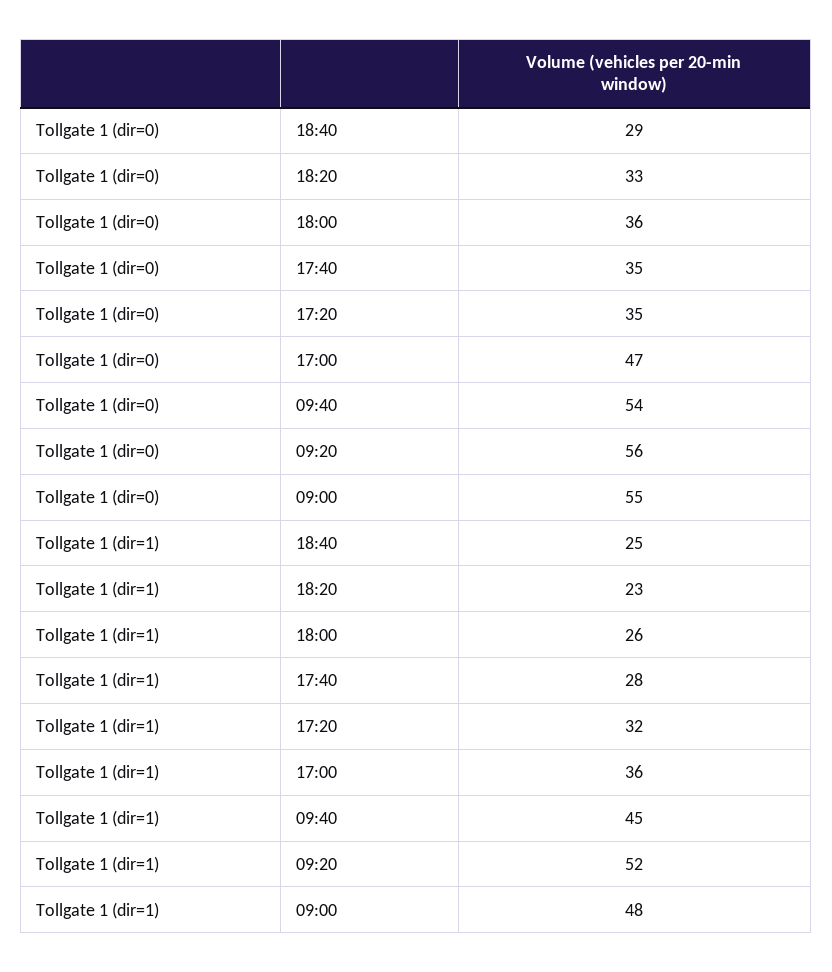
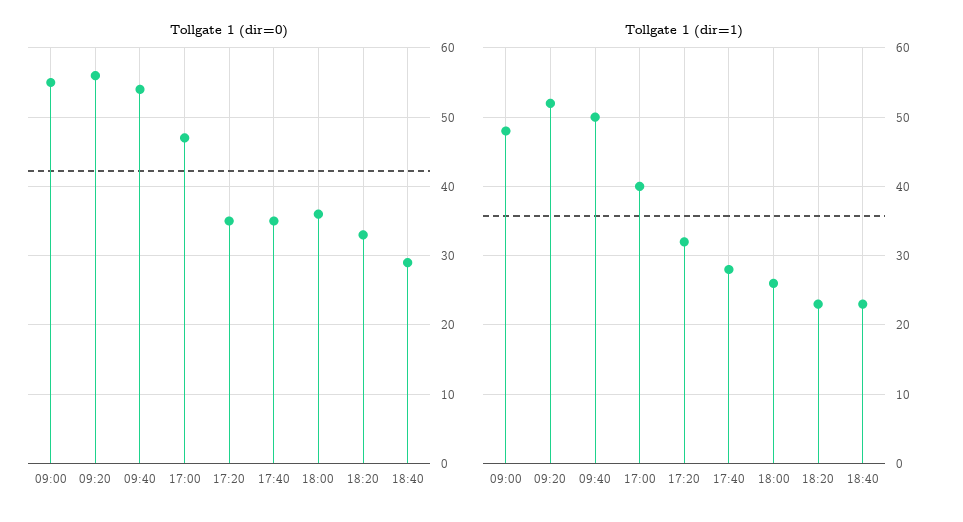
Tollgate 1 (dir=1), 18:40: 25 -> 23
Tollgate 1 (dir=1), 17:00: 36 -> 40
Tollgate 1 (dir=1), 09:40: 45 -> 50

